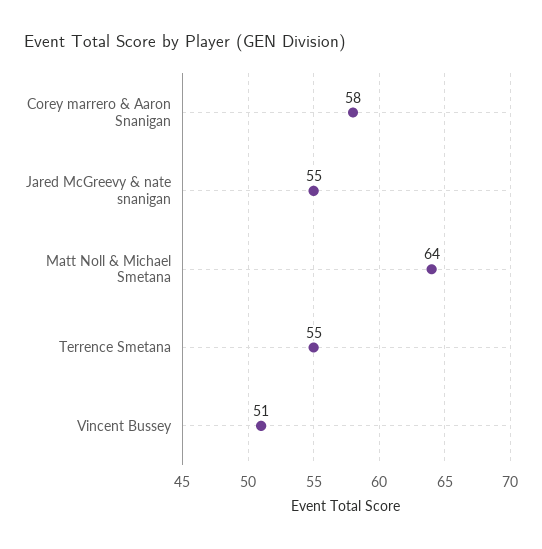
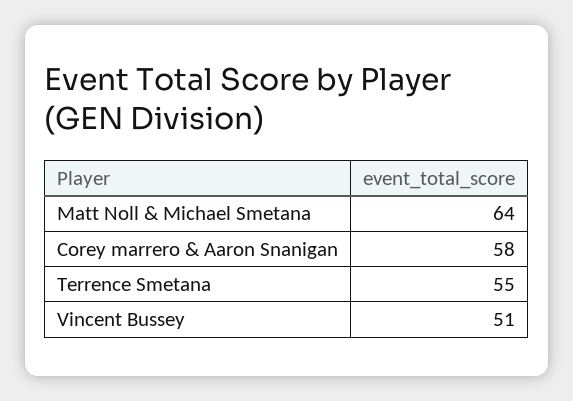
Jared McGreevy & nate snanigan: 55 -> none

